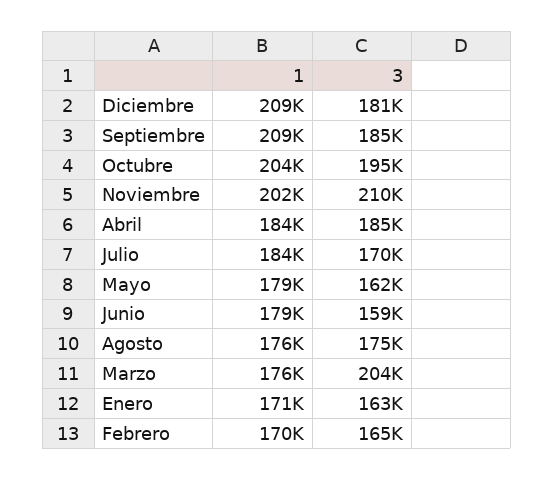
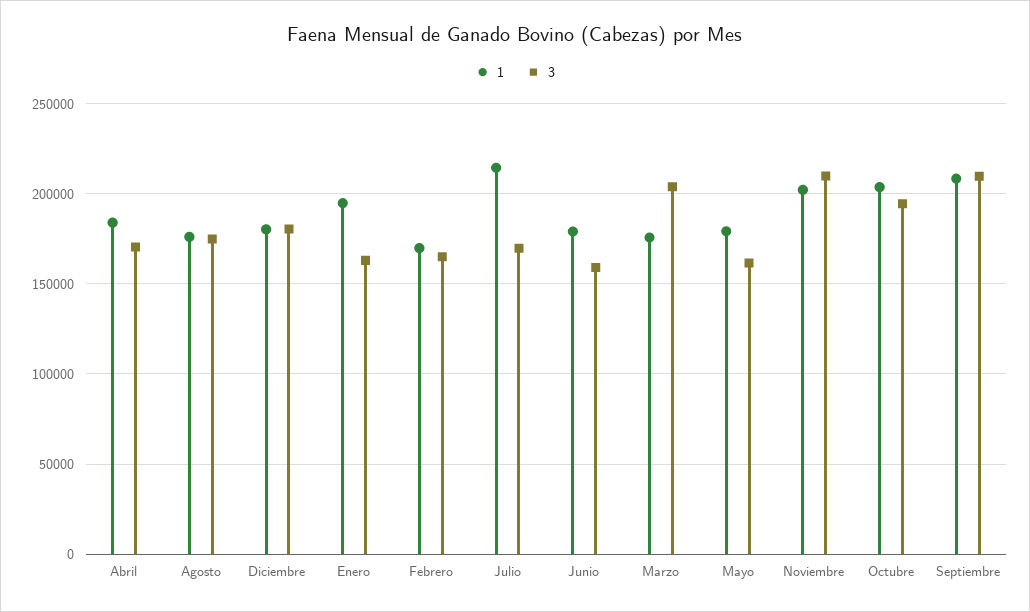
1, Diciembre: 209000 -> 180000
3, Septiembre: 185000 -> 210000
3, Abril: 185000 -> 170000
1, Julio: 184000 -> 215000
1, Enero: 171000 -> 195000

